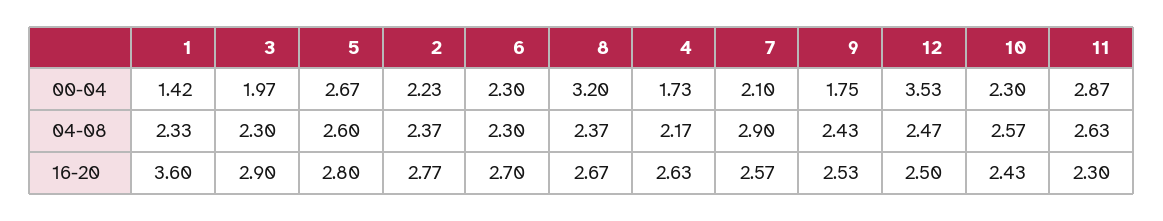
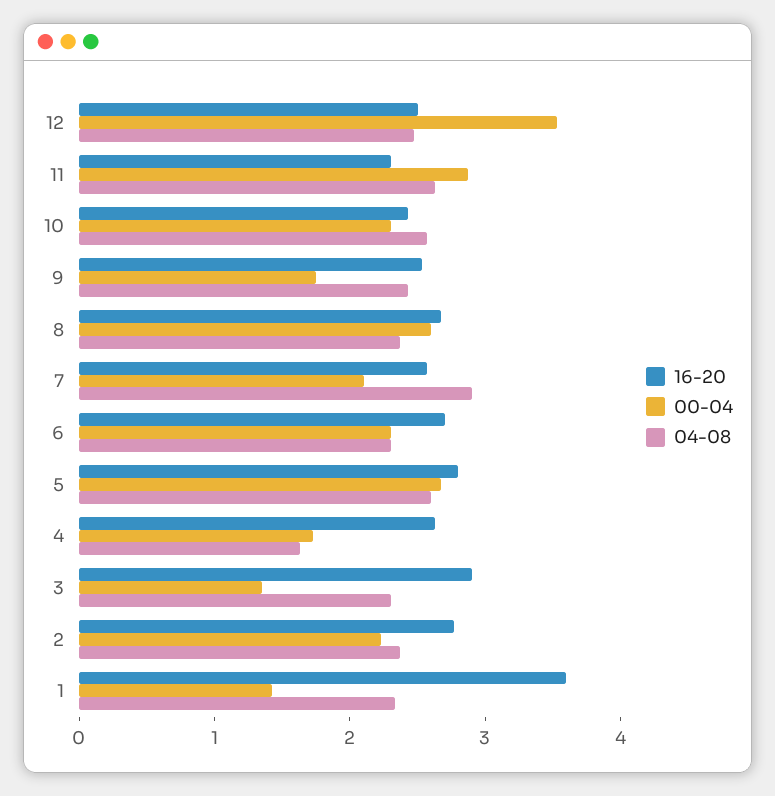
00-04, 3: 1.97 -> 1.4
00-04, 8: 3.2 -> 2.6
04-08, 4: 2.17 -> 1.6

